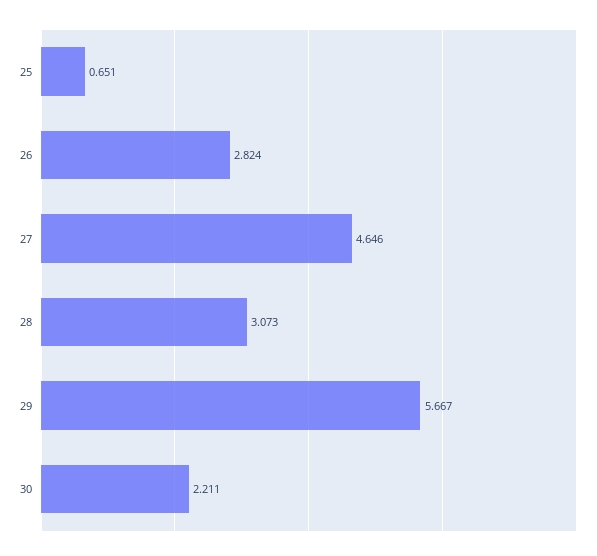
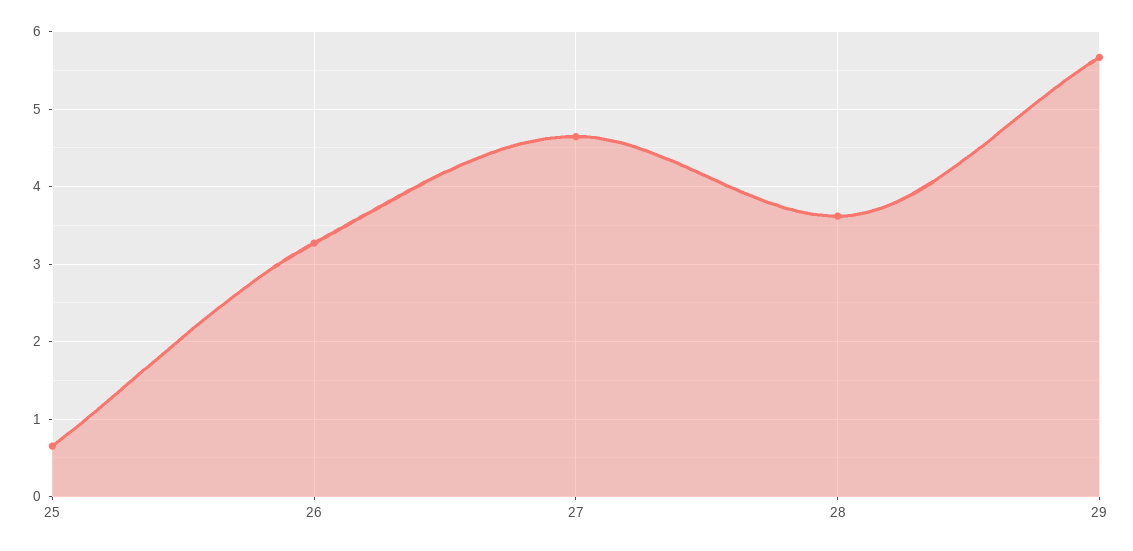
26: 2.824 -> 3.3
28: 3.073 -> 3.6
30: 2.211 -> none

